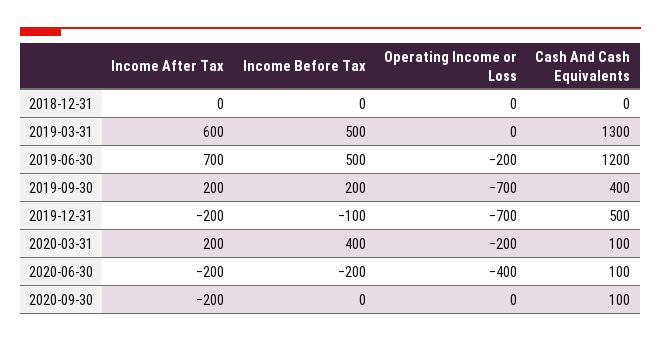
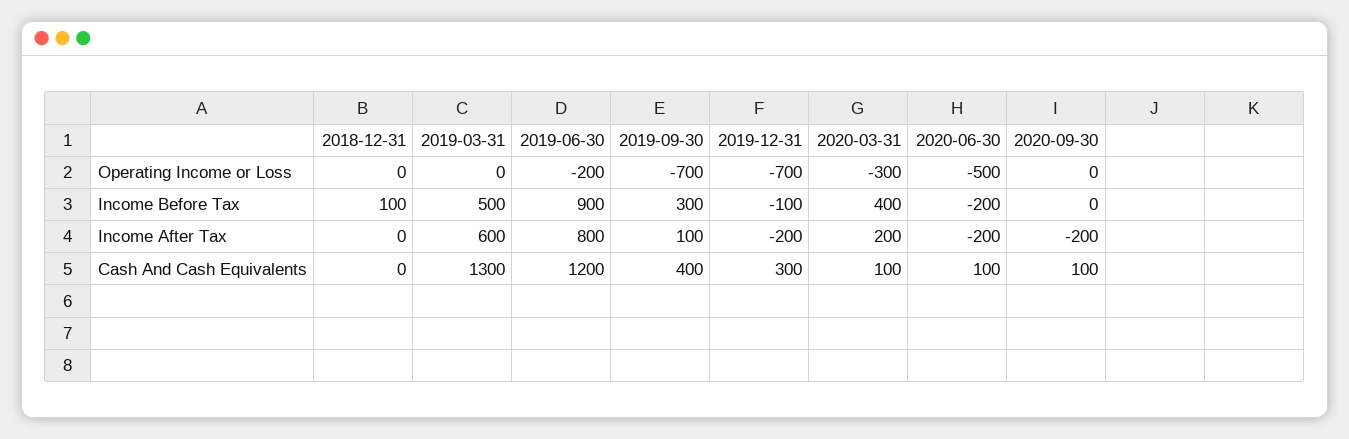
Income Before Tax, 2018-12-31: 0 -> 100
Income After Tax, 2019-06-30: 700 -> 800
Income Before Tax, 2019-06-30: 500 -> 900
Income After Tax, 2019-09-30: 200 -> 100
Income Before Tax, 2019-09-30: 200 -> 300
Cash And Cash Equivalents, 2019-12-31: 500 -> 300
Operating Income or Loss, 2020-03-31: -200 -> -300
Operating Income or Loss, 2020-06-30: -400 -> -500

